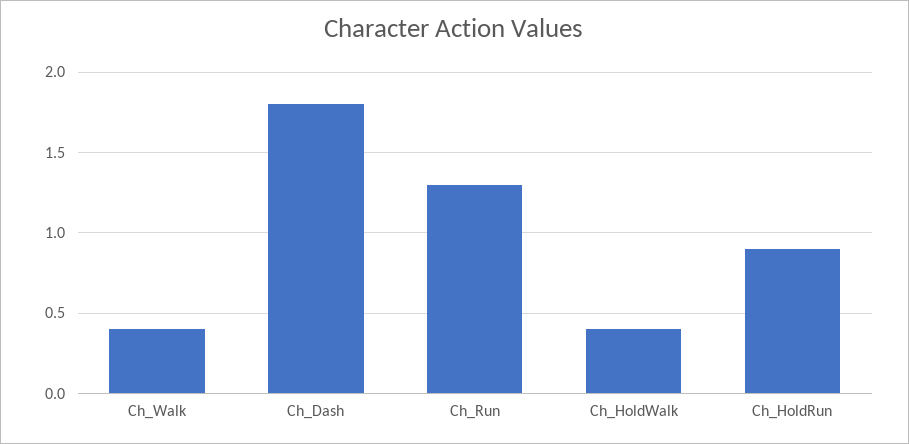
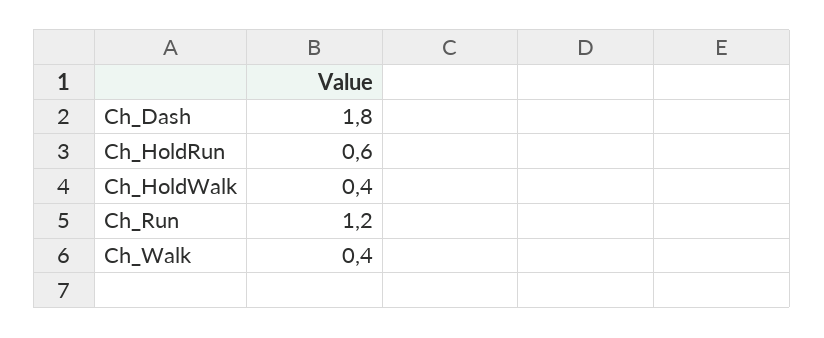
Ch_Run: 1.3 -> 1.2
Ch_HoldRun: 0.9 -> 0.6

